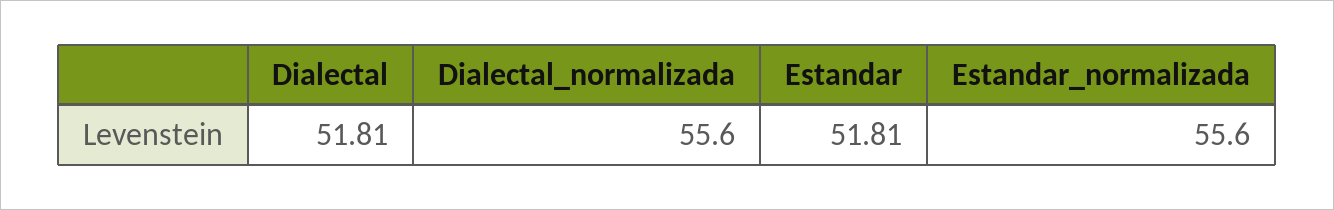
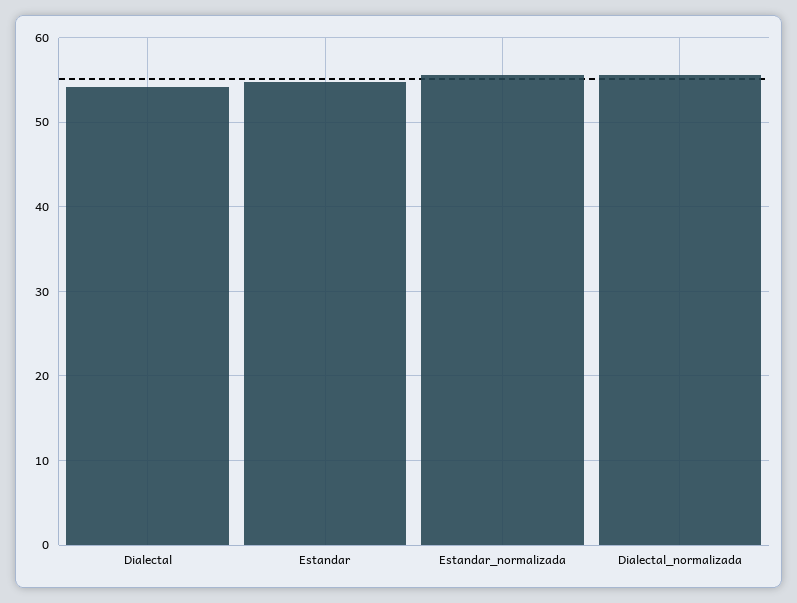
Dialectal: 51.81 -> 54
Estandar: 51.81 -> 55

